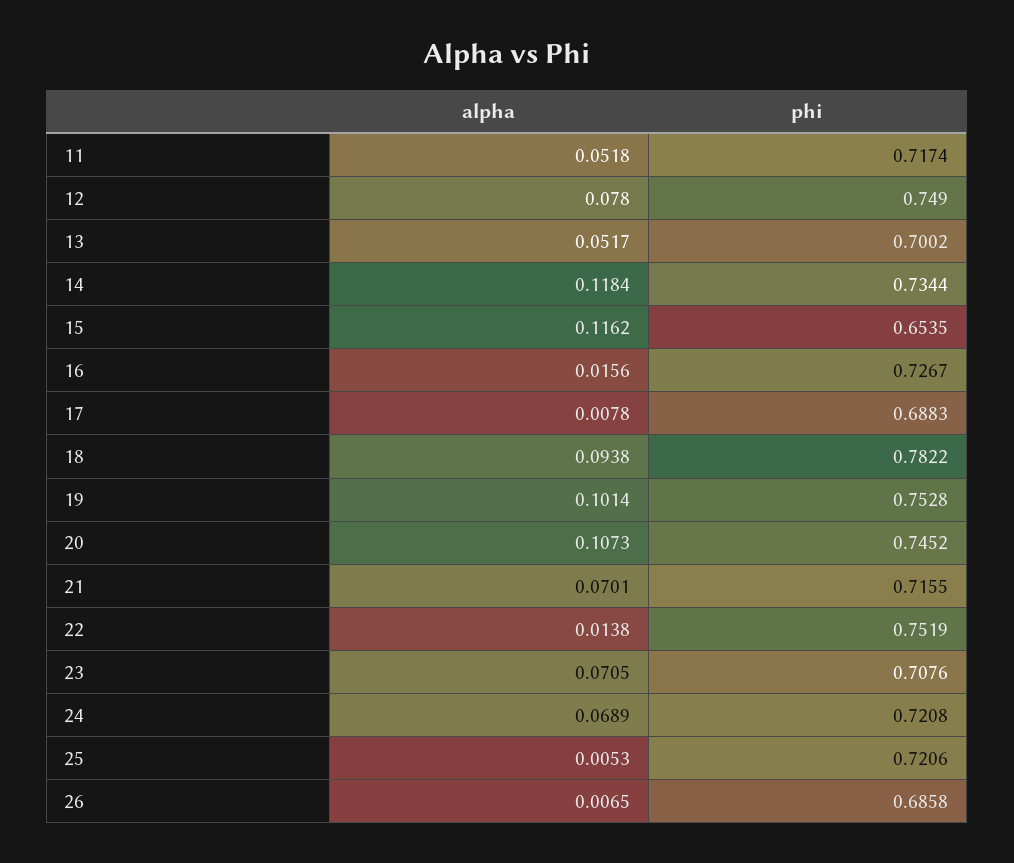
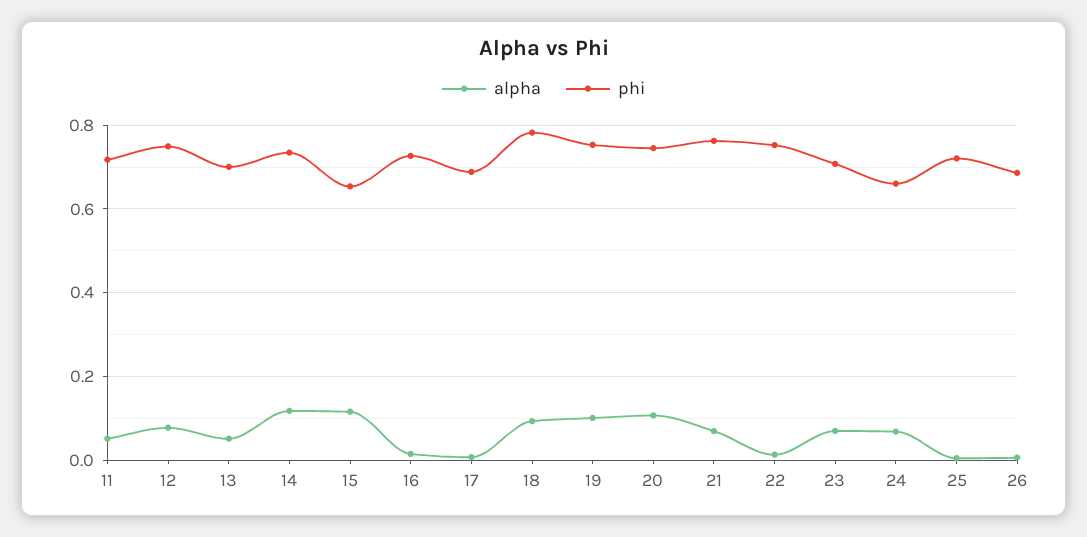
phi, 21: 0.7155 -> 0.76
phi, 24: 0.7208 -> 0.66

